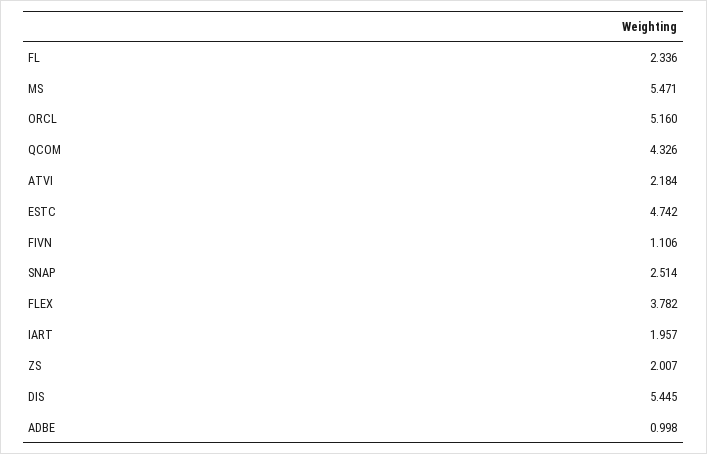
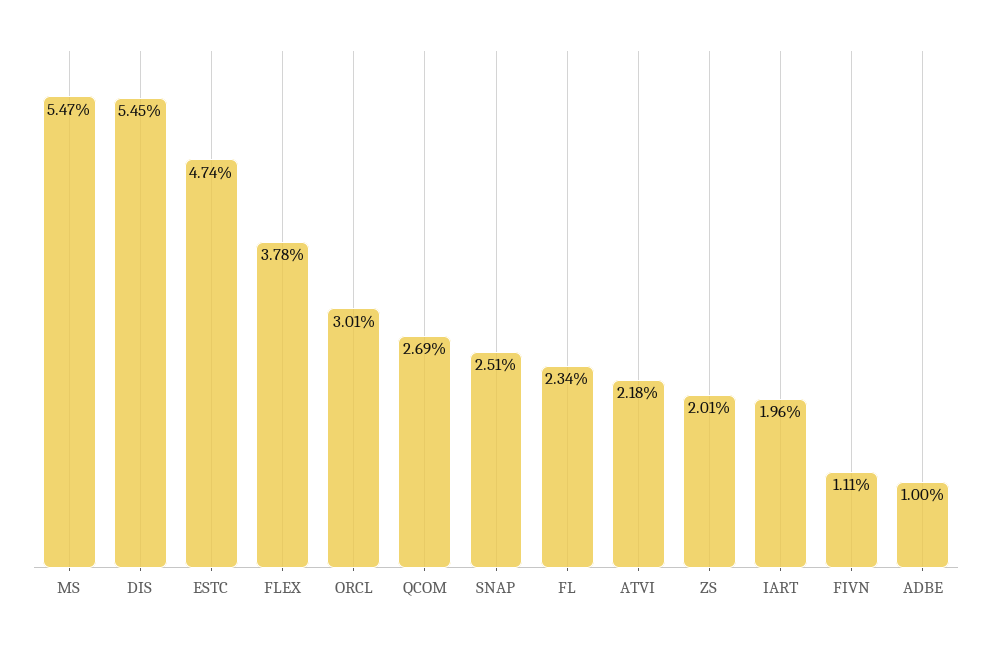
ORCL: 5.16 -> 3.01
QCOM: 4.326 -> 2.69

